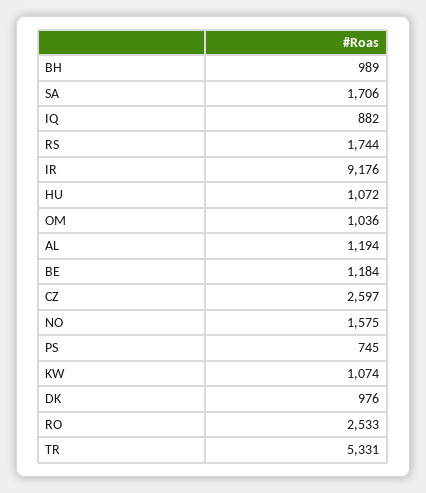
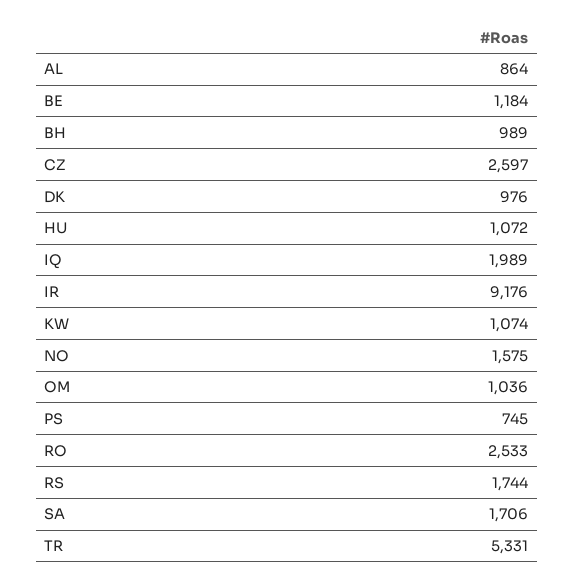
IQ: 882 -> 1989
AL: 1194 -> 864

